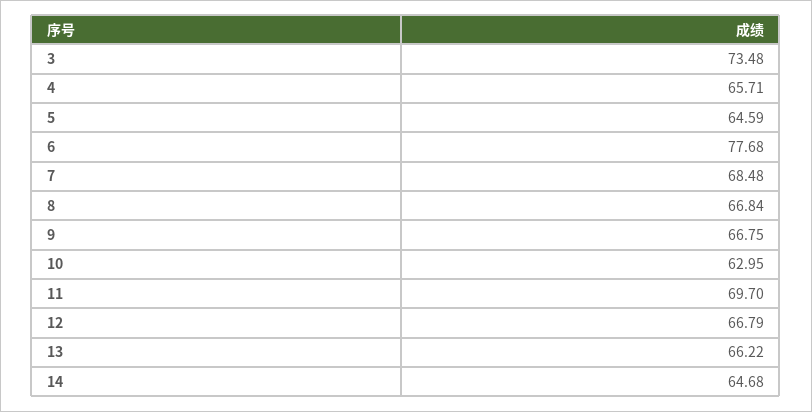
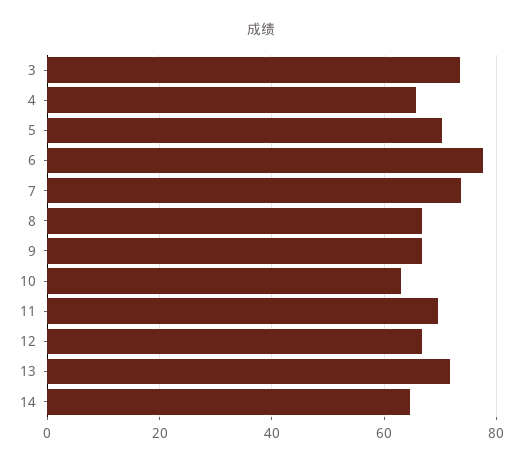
5: 64.59 -> 70
7: 68.48 -> 74
13: 66.22 -> 72

